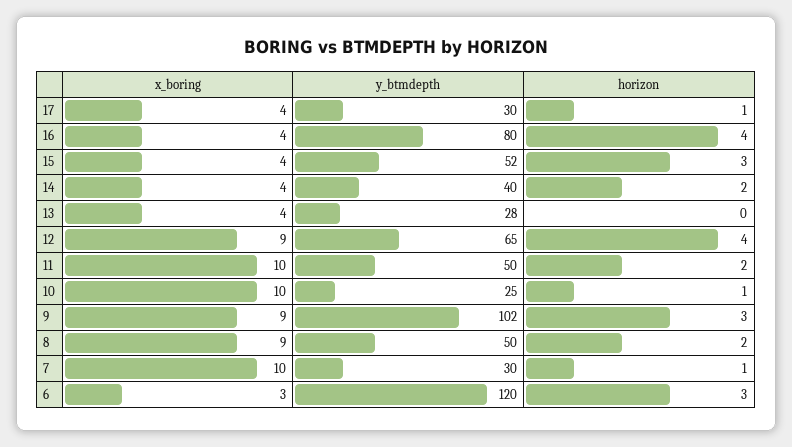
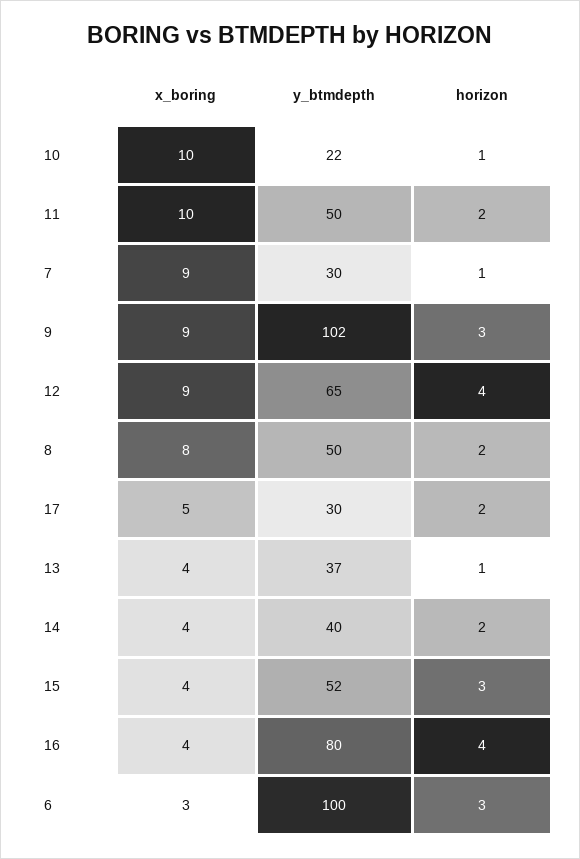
x_boring, 17: 4 -> 5
horizon, 17: 1 -> 2
y_btmdepth, 13: 28 -> 37
horizon, 13: 0 -> 1
y_btmdepth, 10: 25 -> 22
x_boring, 8: 9 -> 8
x_boring, 7: 10 -> 9
y_btmdepth, 6: 120 -> 100

